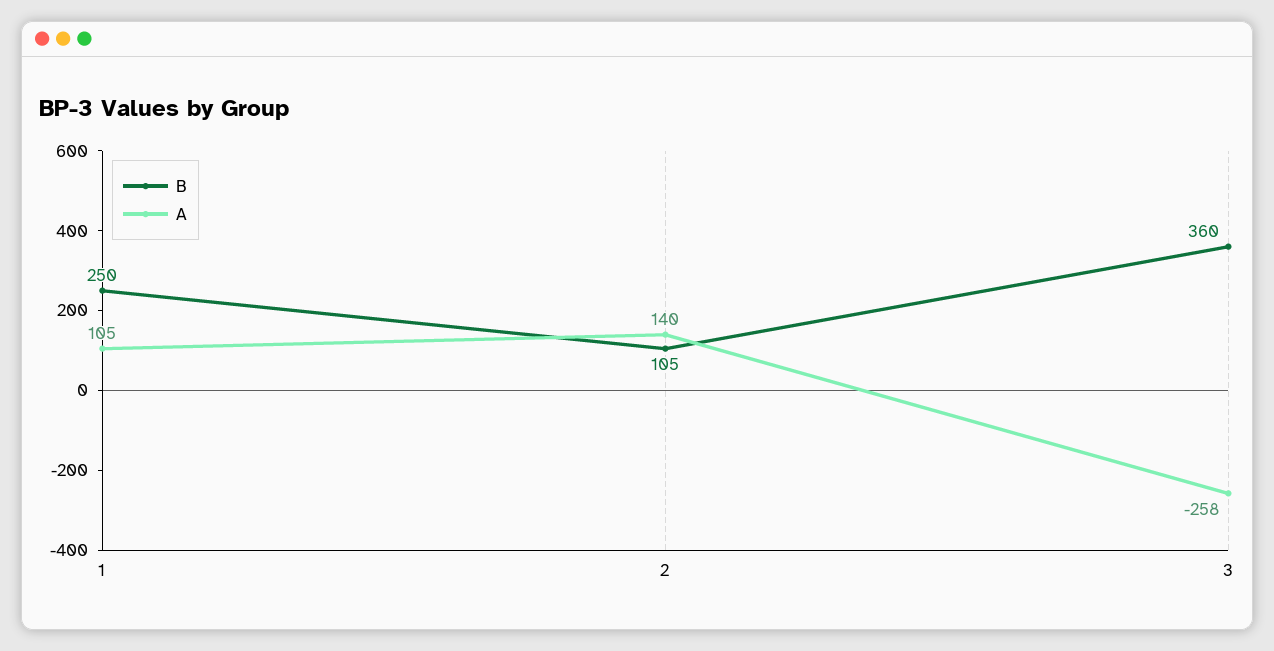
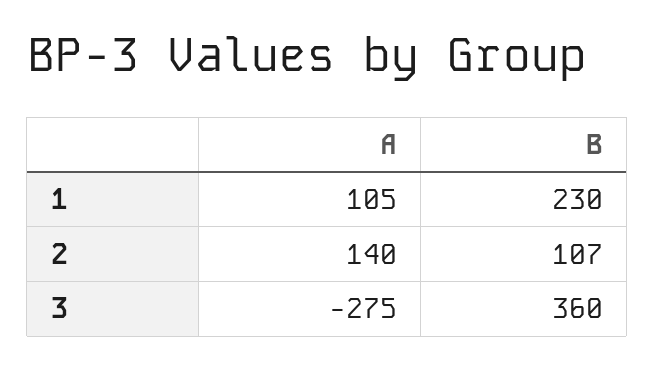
B, 1: 250 -> 230
B, 2: 105 -> 107
A, 3: -258 -> -275

